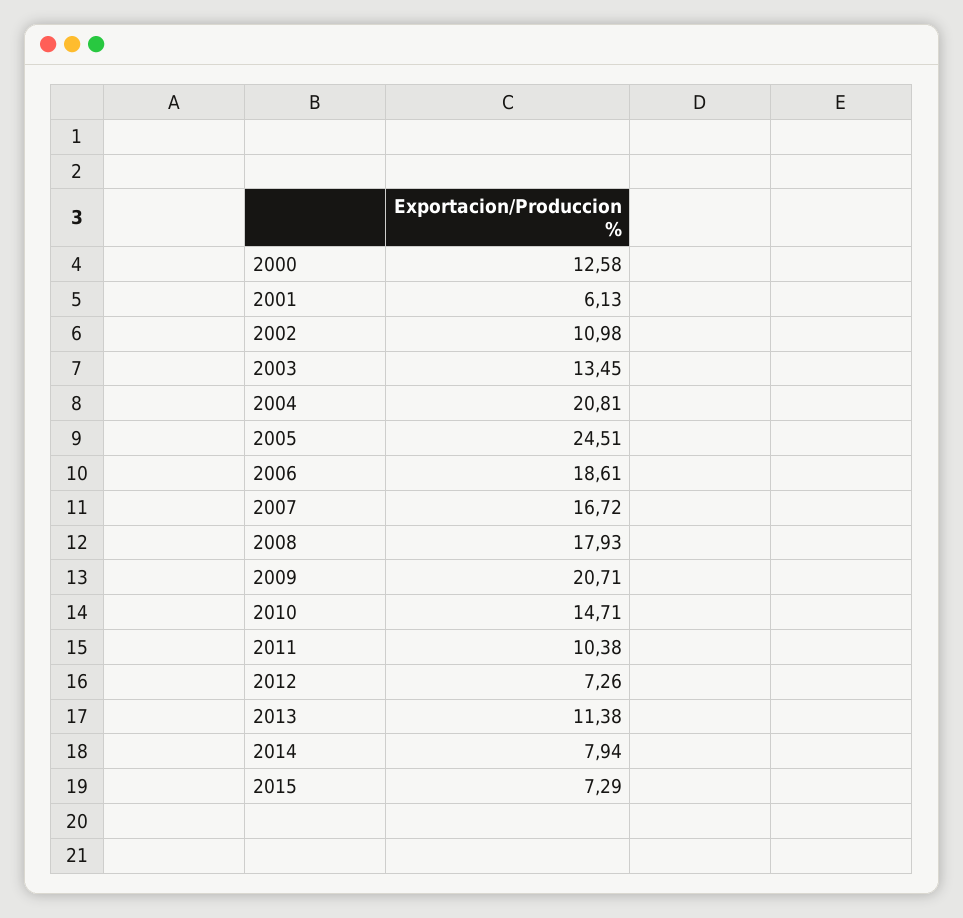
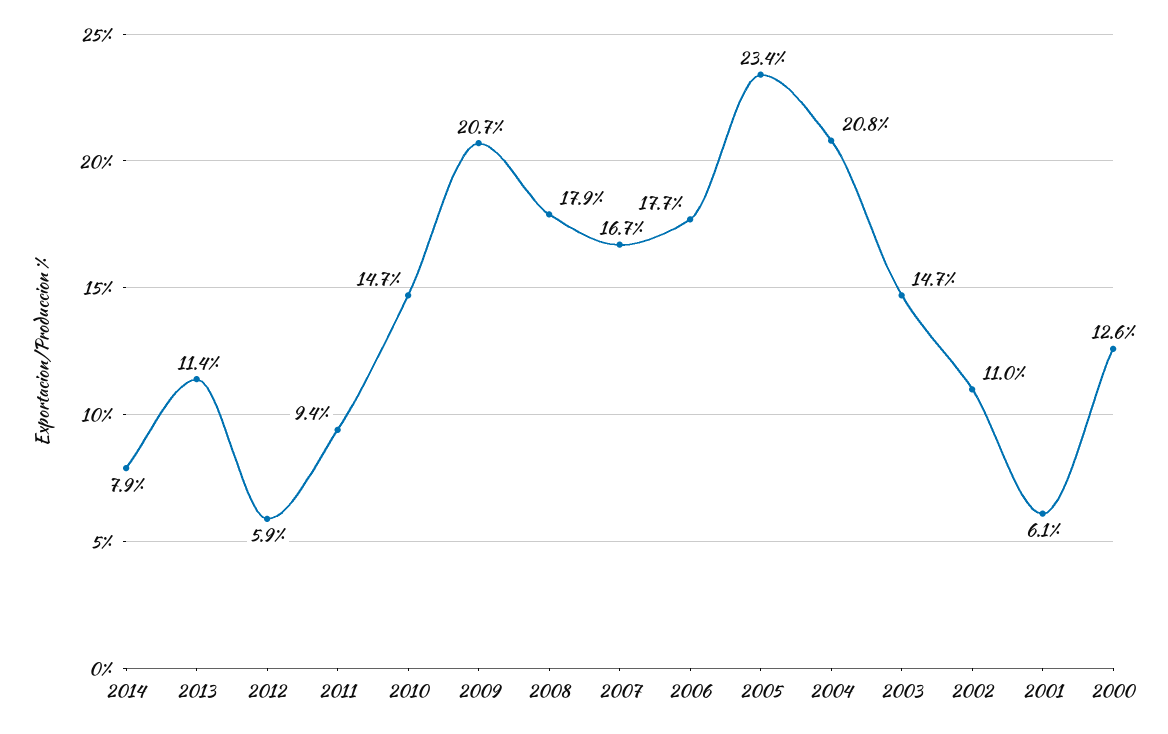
2003: 13.45 -> 14.7
2005: 24.51 -> 23.4
2006: 18.61 -> 17.7
2011: 10.38 -> 9.4
2012: 7.26 -> 5.9
2015: 7.29 -> none

